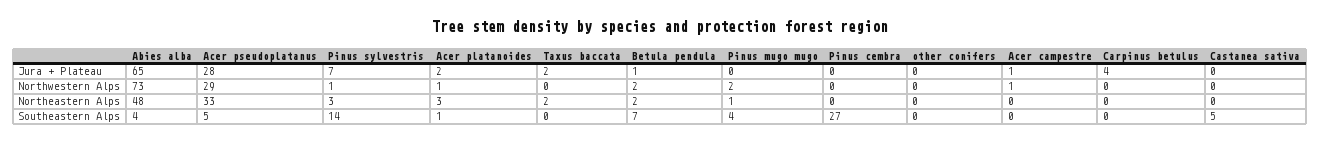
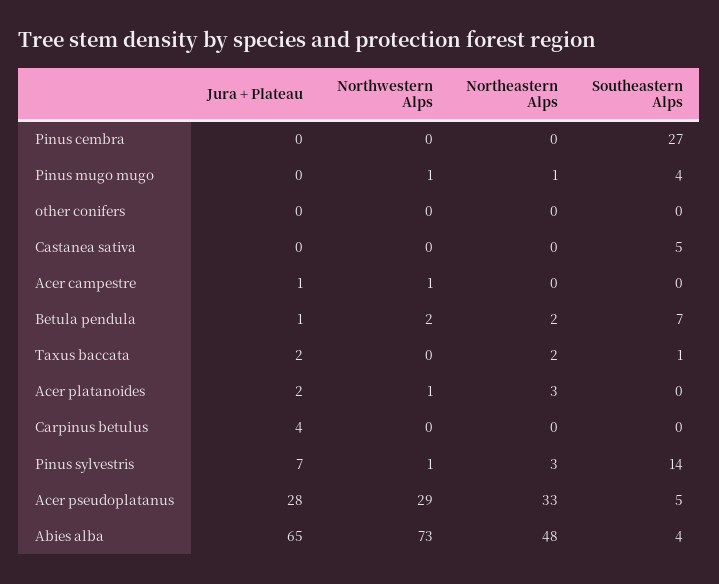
Pinus mugo mugo, Northwestern Alps: 2 -> 1
Acer platanoides, Southeastern Alps: 1 -> 0
Taxus baccata, Southeastern Alps: 0 -> 1

